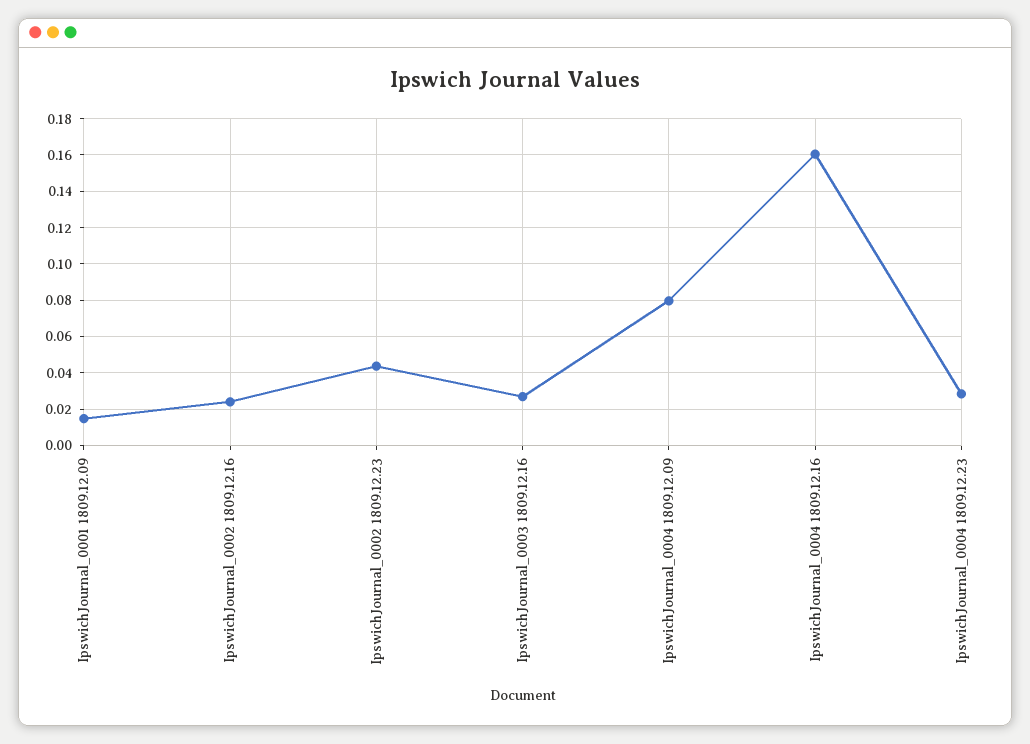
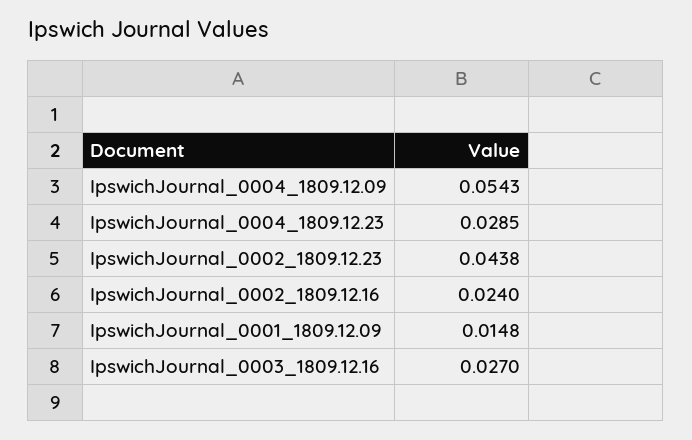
IpswichJournal_0004 1809.12.09: 0.08 -> 0.0543
IpswichJournal_0004 1809.12.16: 0.16 -> none

